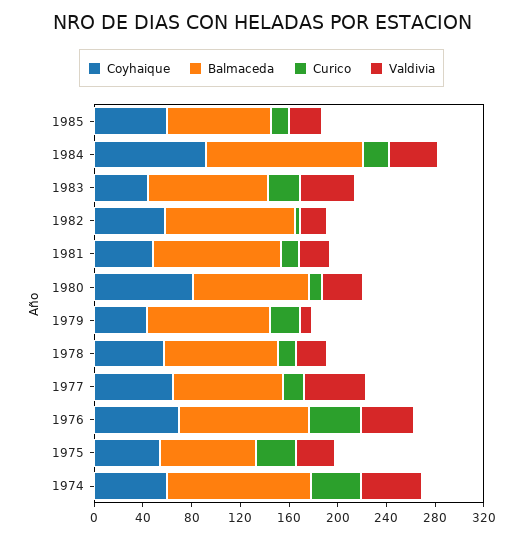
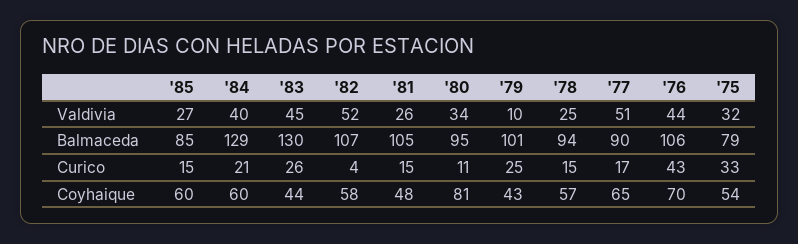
Coyhaique, 1984: 90 -> 60
Balmaceda, 1983: 100 -> 130
Valdivia, 1982: 20 -> 52
Coyhaique, 1974: 60 -> none
Balmaceda, 1974: 120 -> none
Curico, 1974: 40 -> none
Valdivia, 1974: 50 -> none

